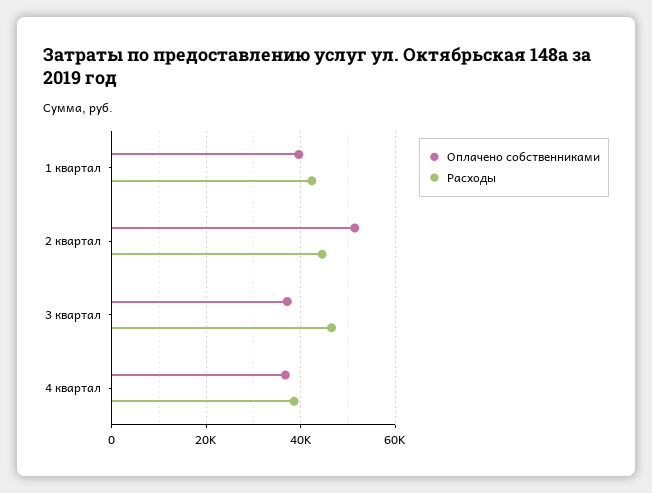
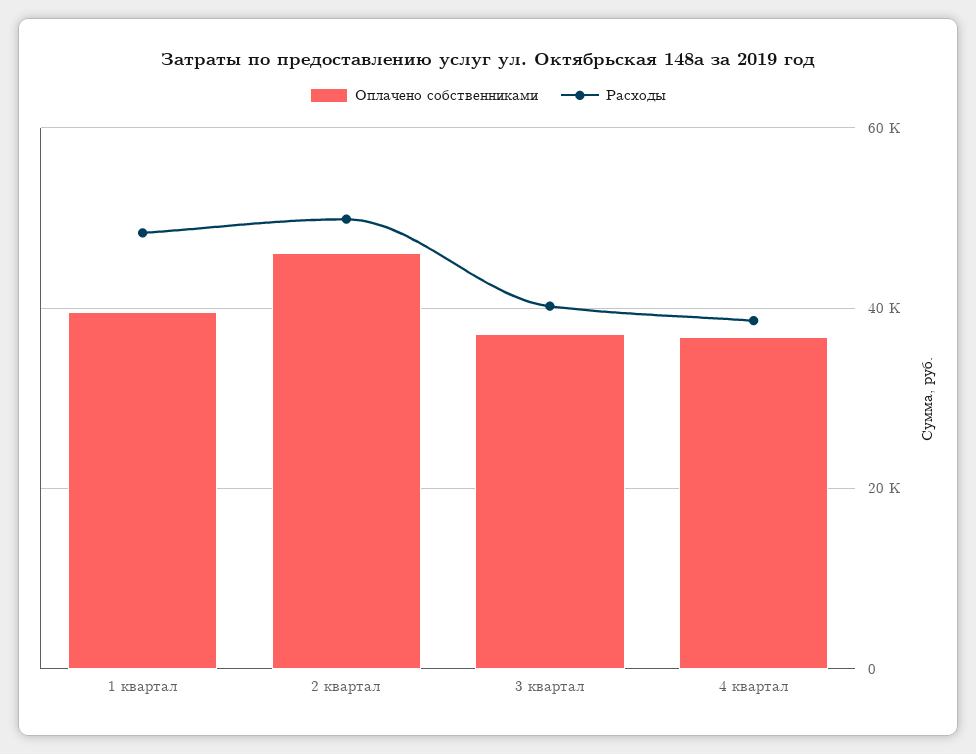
Расходы, 1 квартал: 42000 -> 48000
Оплачено собственниками, 2 квартал: 52000 -> 46000
Расходы, 2 квартал: 44000 -> 50000
Расходы, 3 квартал: 46000 -> 40000

